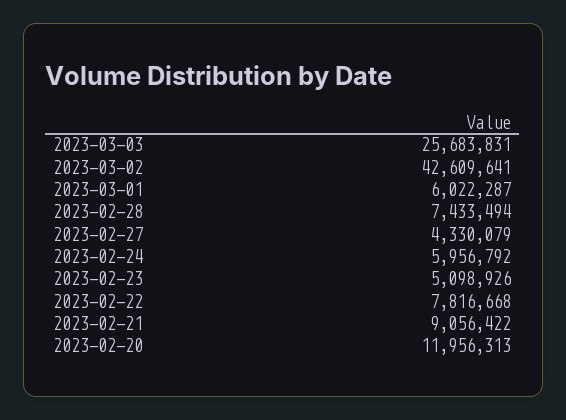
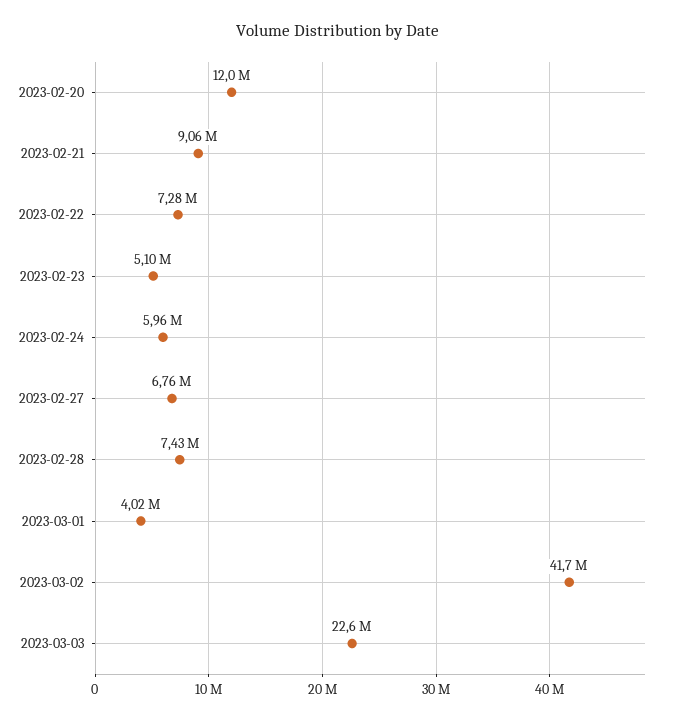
2023-03-03: 25683831 -> 22600000
2023-03-02: 42609641 -> 41700000
2023-03-01: 6022287 -> 4020000
2023-02-27: 4330079 -> 6760000
2023-02-22: 7816668 -> 7280000

